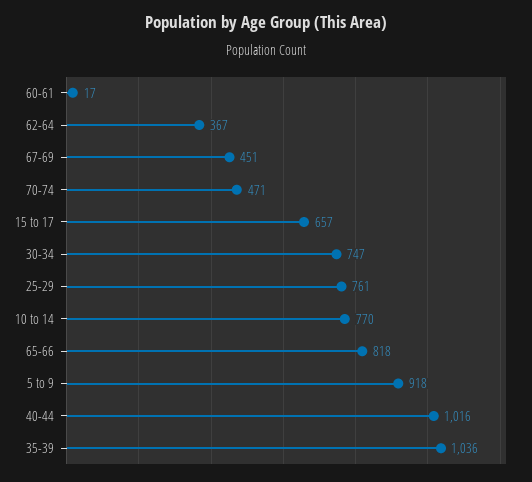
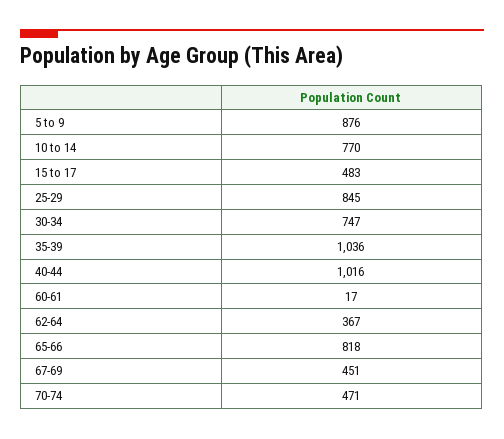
15 to 17: 657 -> 483
25-29: 761 -> 845
5 to 9: 918 -> 876

